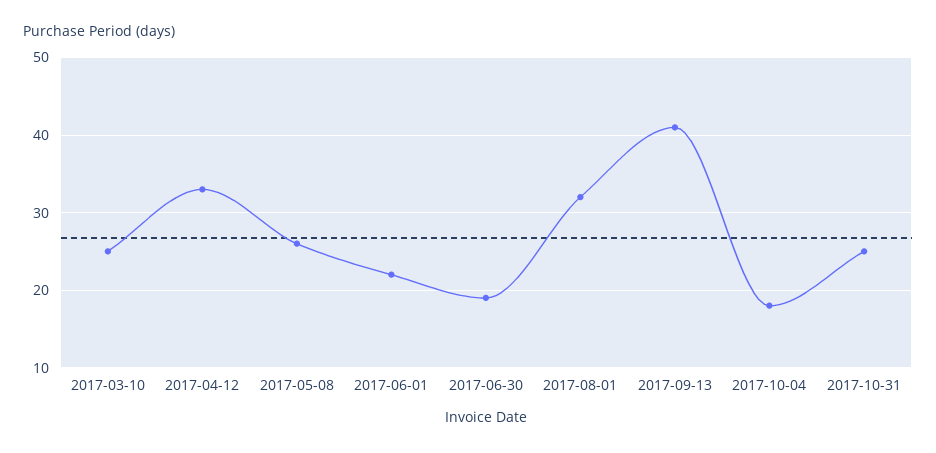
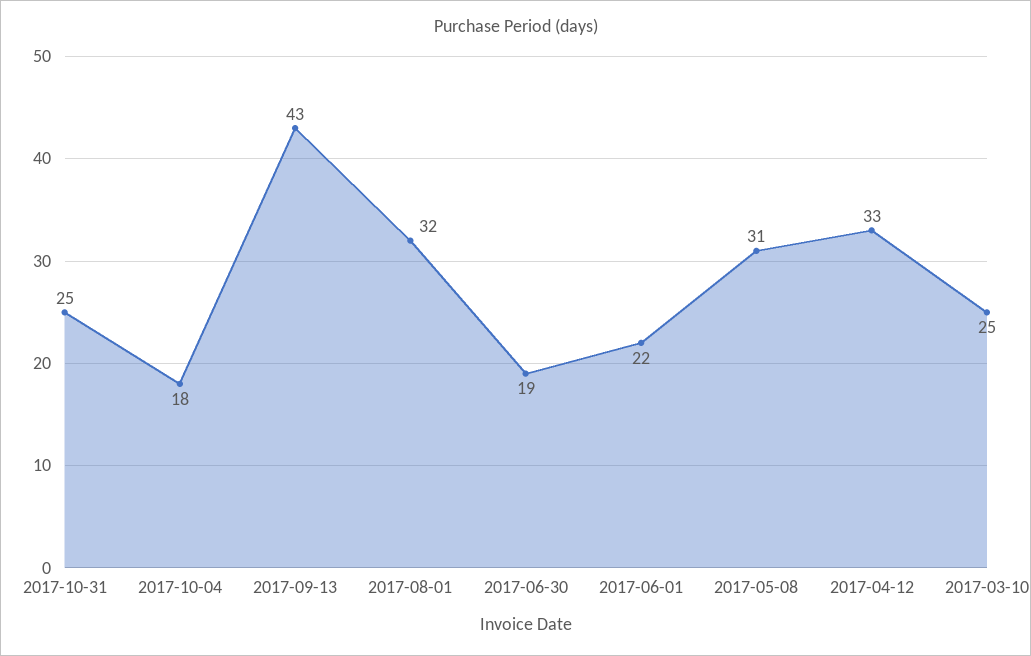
2017-05-08: 26 -> 31
2017-09-13: 41 -> 43

